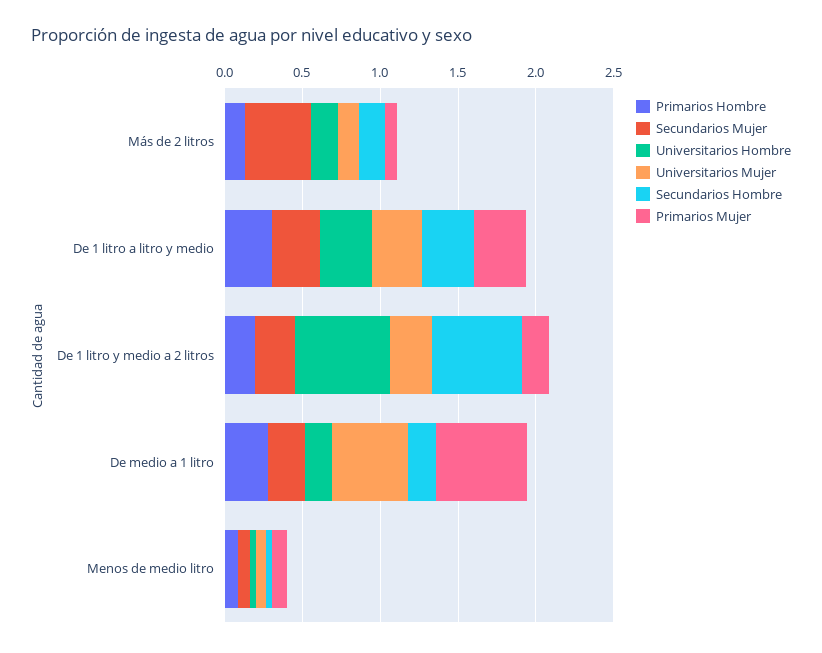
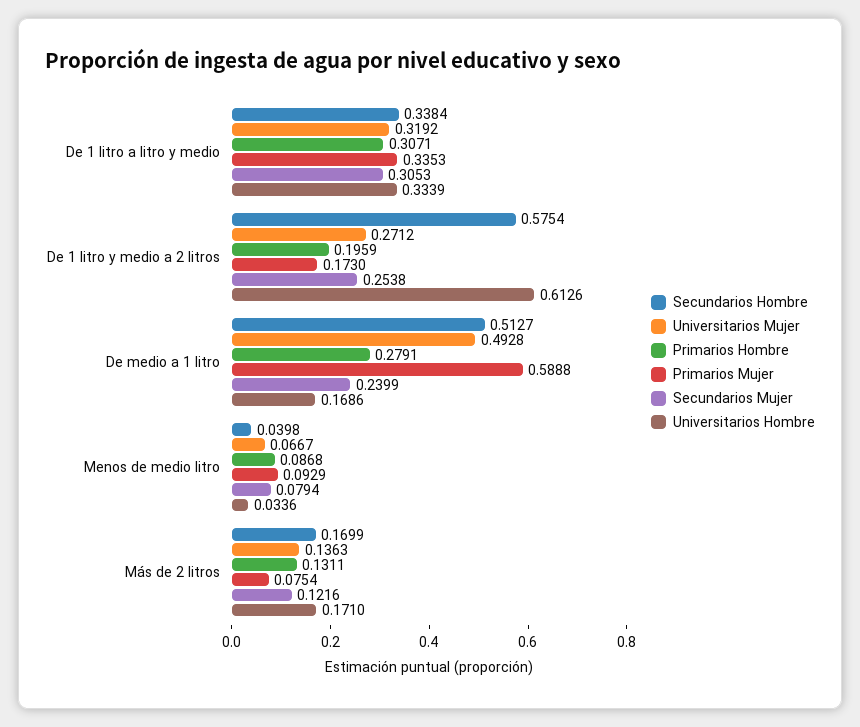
Secundarios Mujer, Más de 2 litros: 0.4 -> 0.1216
Secundarios Hombre, De medio a 1 litro: 0.2 -> 0.5127

